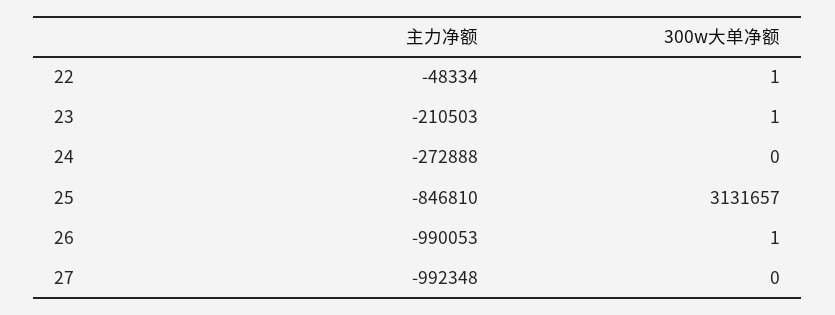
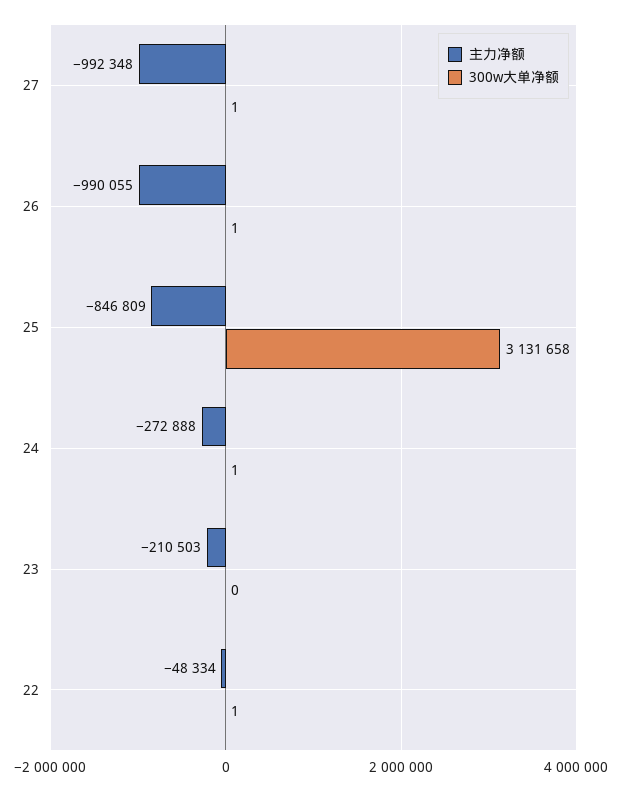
300w大单净额, 23: 1 -> 0
300w大单净额, 24: 0 -> 1
主力净额, 25: -846810 -> -846809
300w大单净额, 25: 3131657 -> 3131658
主力净额, 26: -990053 -> -990055
300w大单净额, 27: 0 -> 1

